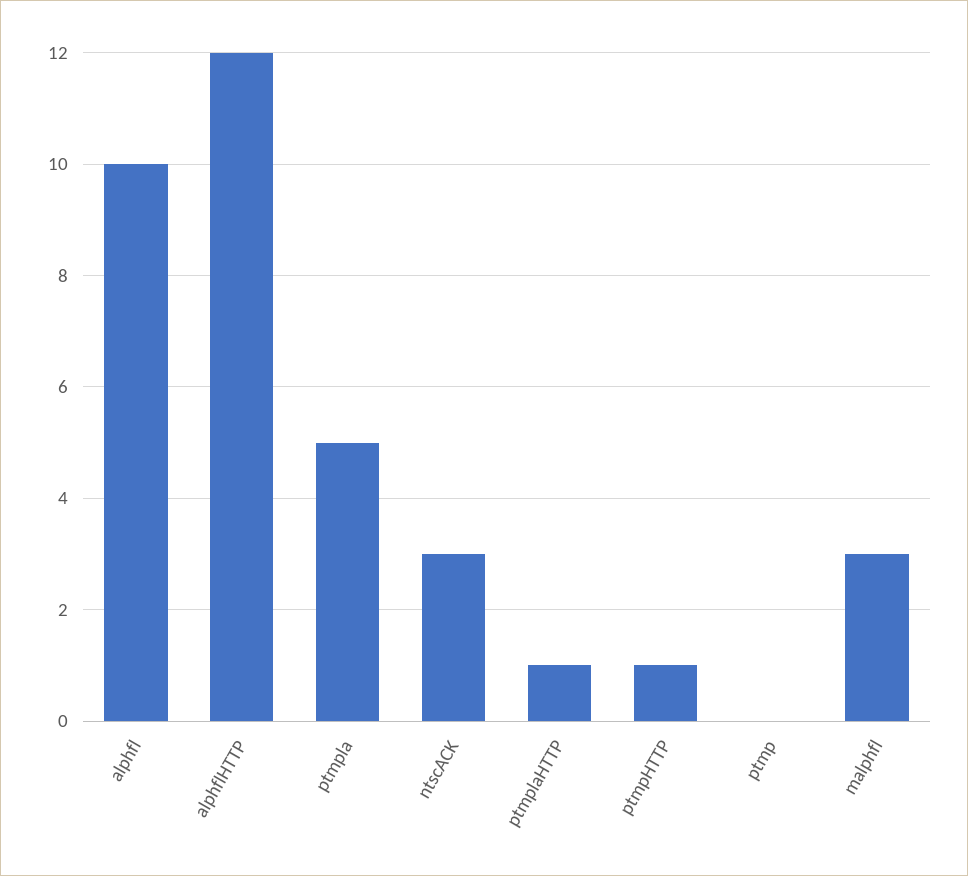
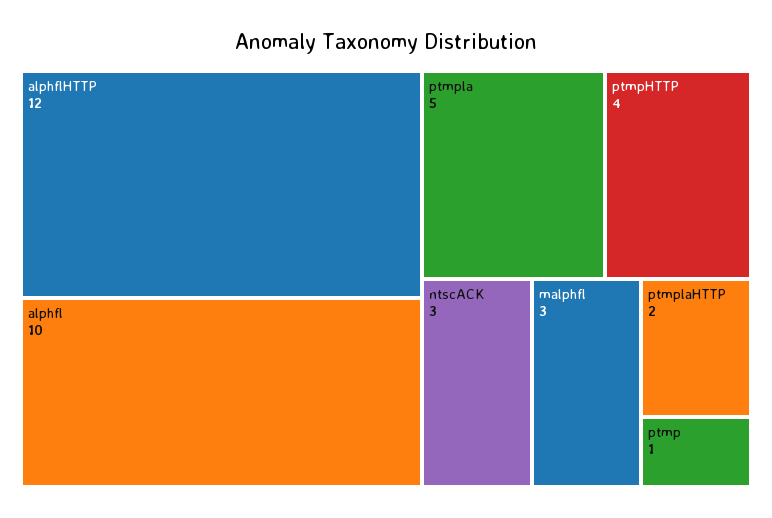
ptmplaHTTP: 1 -> 2
ptmpHTTP: 1 -> 4
ptmp: 0 -> 1

